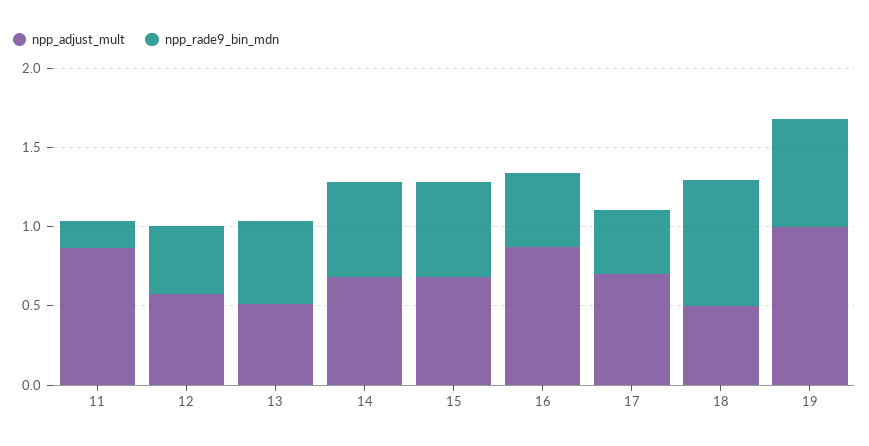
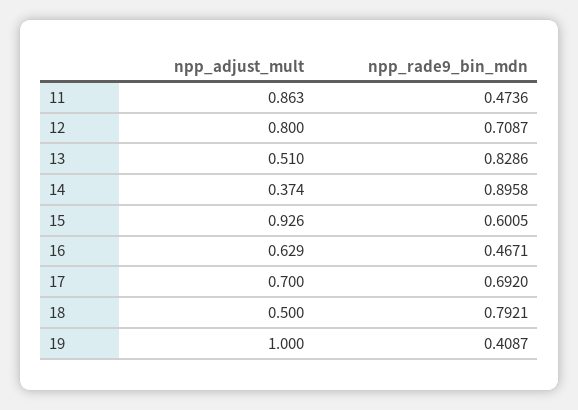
npp_rade9_bin_mdn, 11: 0.2 -> 0.4736
npp_adjust_mult, 12: 0.6 -> 0.8
npp_rade9_bin_mdn, 12: 0.4 -> 0.7087
npp_rade9_bin_mdn, 13: 0.5 -> 0.8286
npp_adjust_mult, 14: 0.7 -> 0.374
npp_rade9_bin_mdn, 14: 0.6 -> 0.8958
npp_adjust_mult, 15: 0.7 -> 0.926
npp_adjust_mult, 16: 0.9 -> 0.629
npp_rade9_bin_mdn, 17: 0.4 -> 0.692
npp_rade9_bin_mdn, 19: 0.7 -> 0.4087

